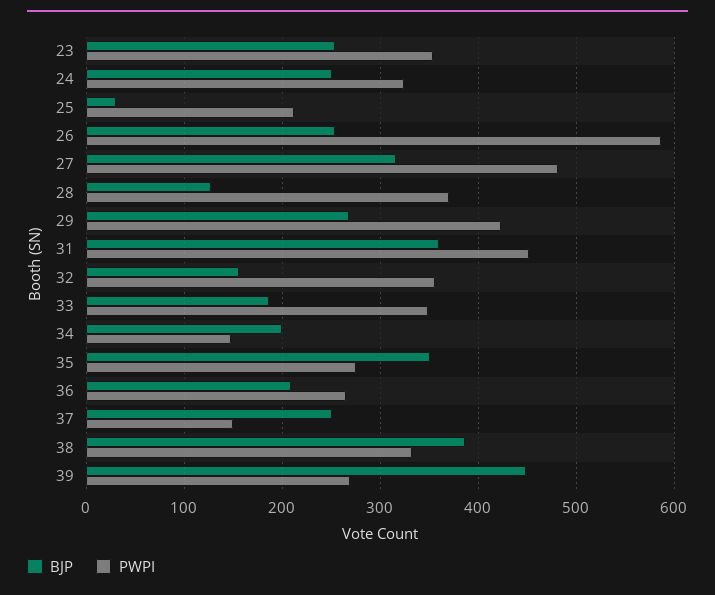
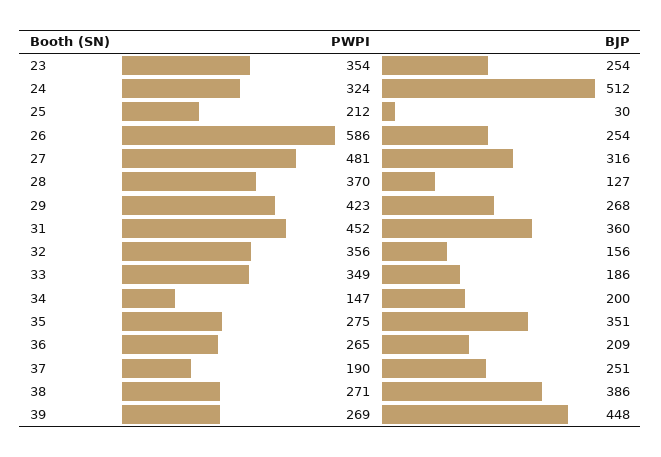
BJP, 24: 250 -> 512
PWPI, 37: 150 -> 190
PWPI, 38: 330 -> 271

